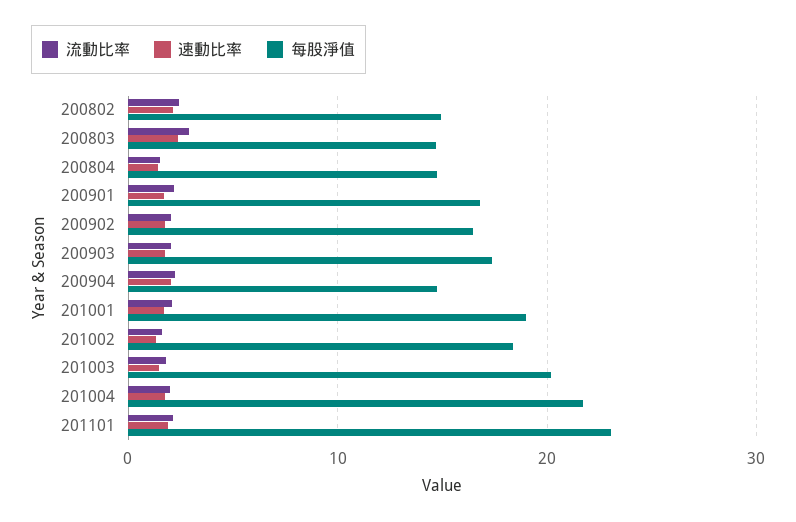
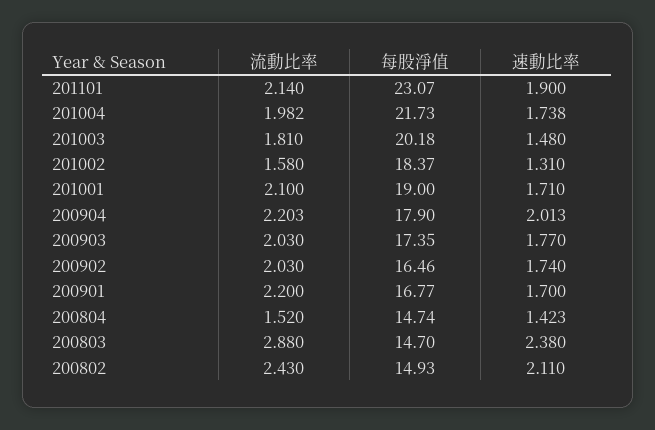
每股淨值, 200904: 15 -> 17.9

